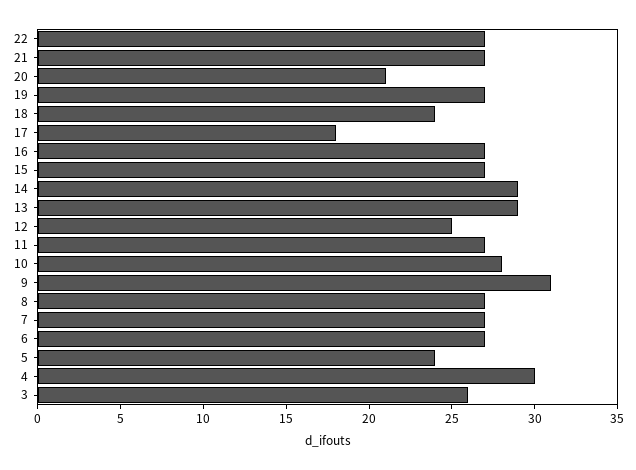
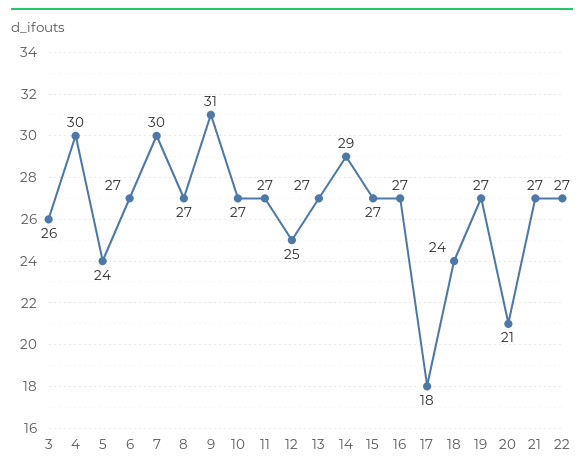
13: 29 -> 27
10: 28 -> 27
7: 27 -> 30

